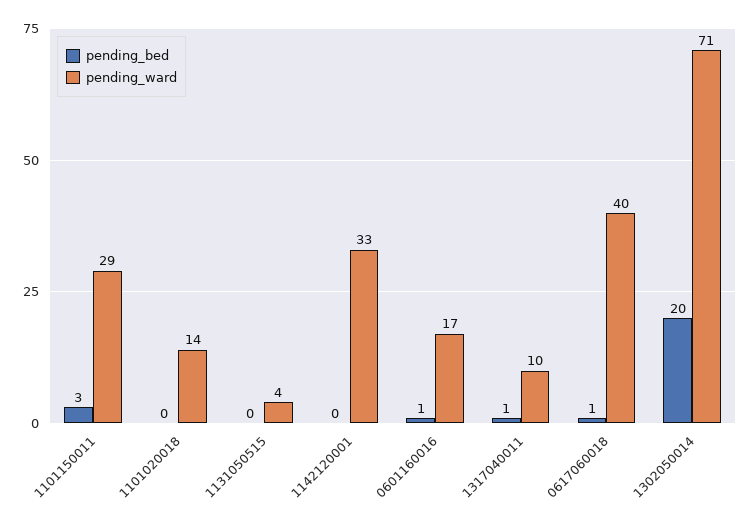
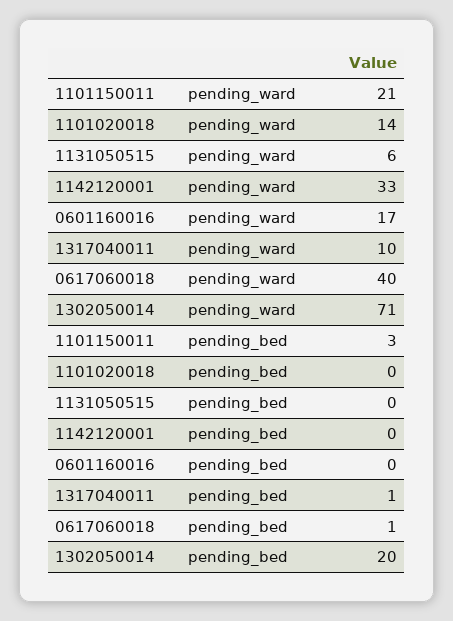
pending_ward, 1101150011: 29 -> 21
pending_ward, 1131050515: 4 -> 6
pending_bed, 0601160016: 1 -> 0

